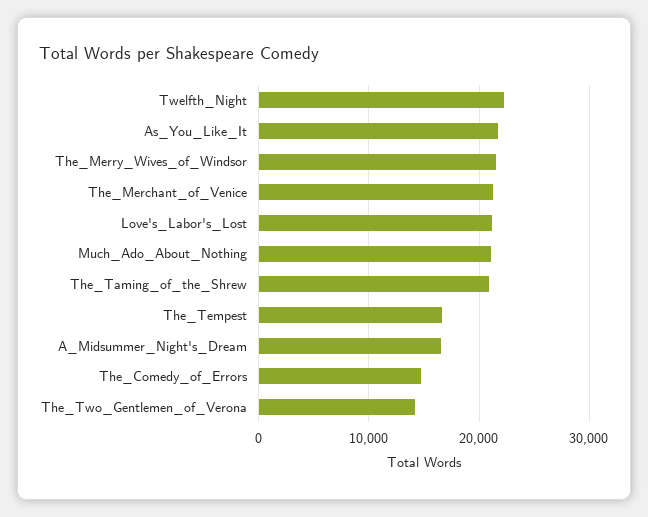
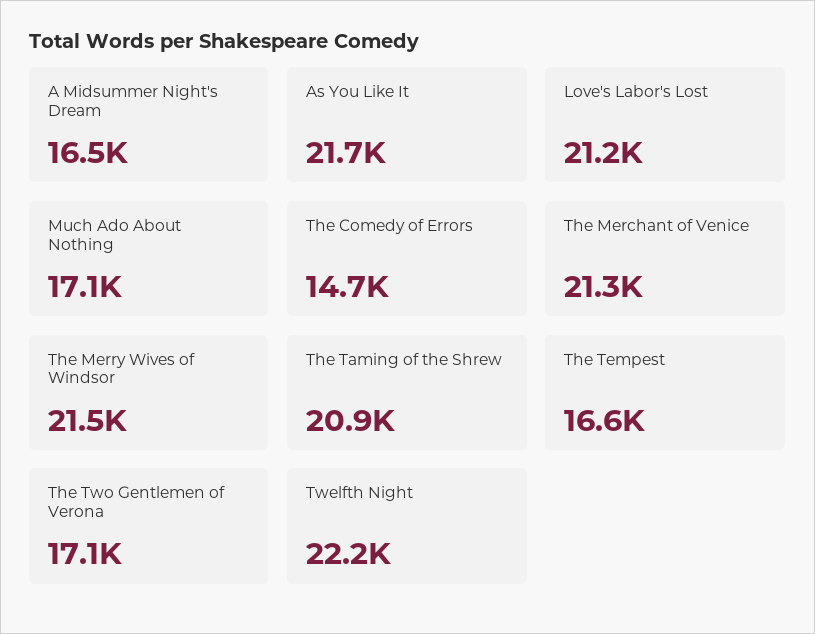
Much_Ado_About_Nothing: 21000 -> 17100
The_Two_Gentlemen_of_Verona: 14000 -> 17100

